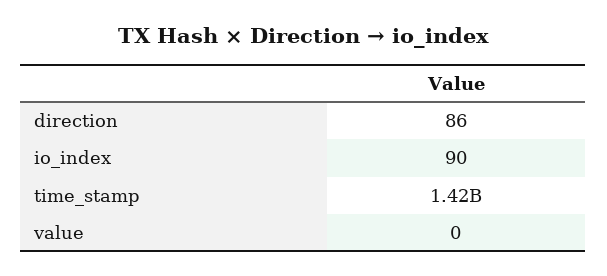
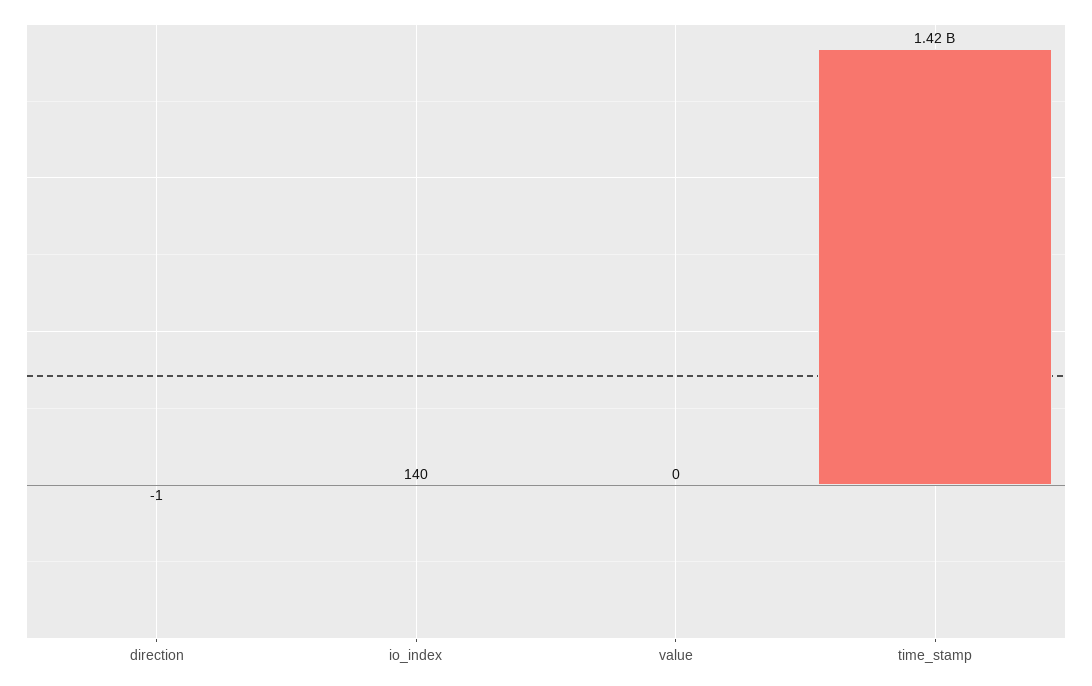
direction: 86 -> -1
io_index: 90 -> 140

